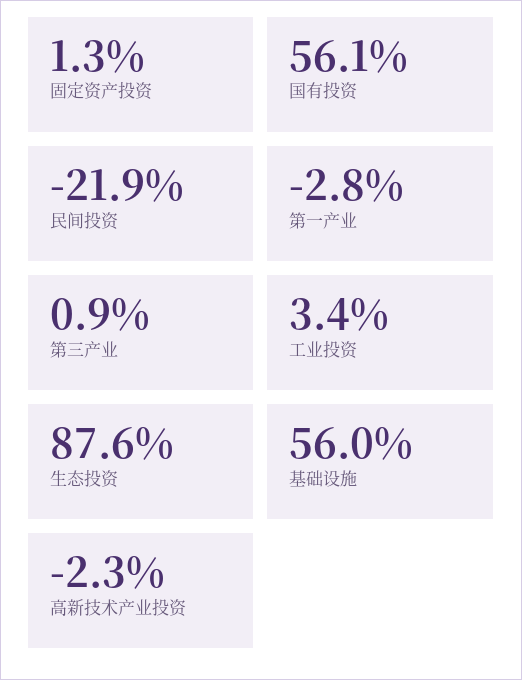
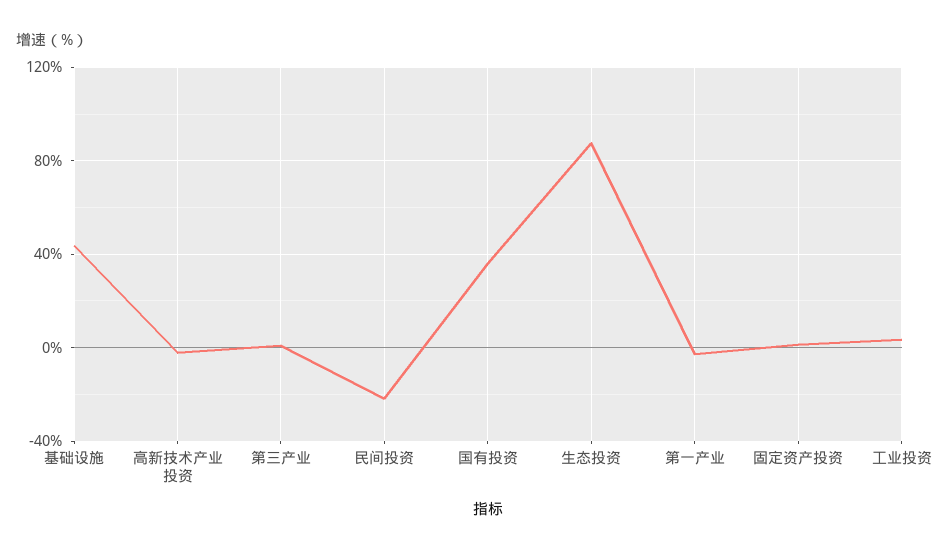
国有投资: 56.1 -> 35
基础设施: 56 -> 45

